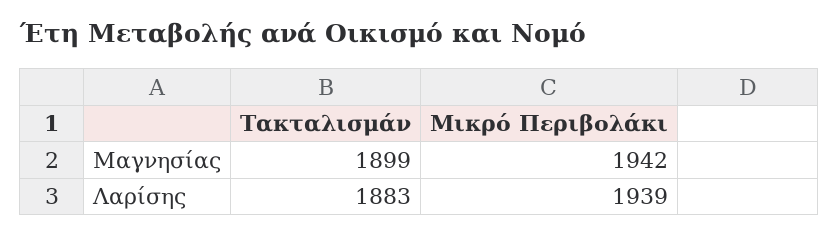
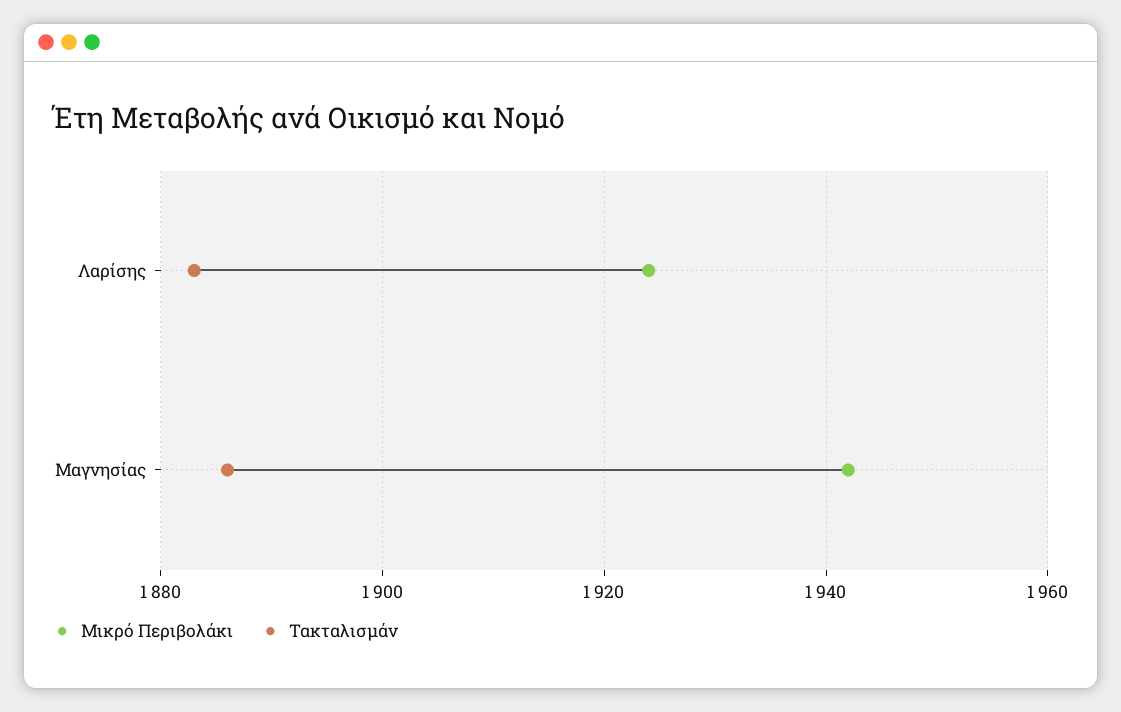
Τακταλισμάν, Μαγνησίας: 1899 -> 1885
Μικρό Περιβολάκι, Λαρίσης: 1939 -> 1925

